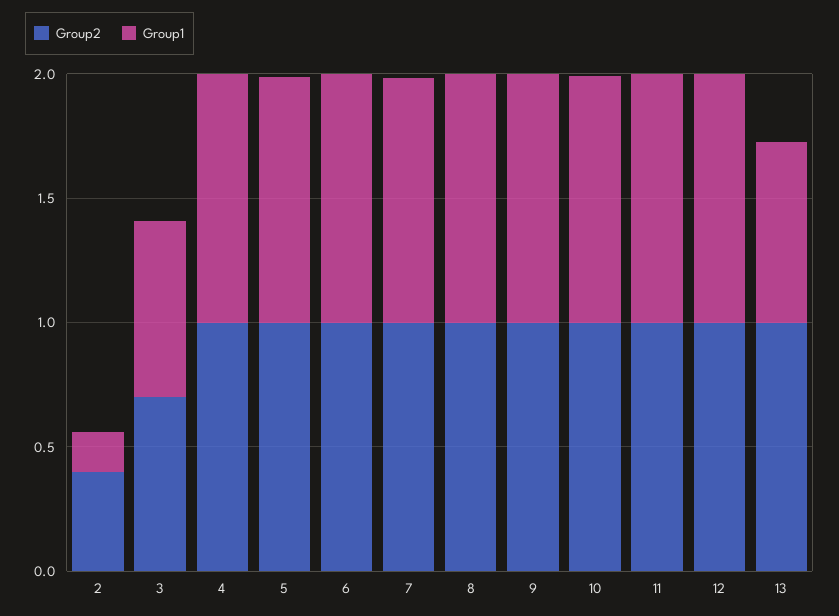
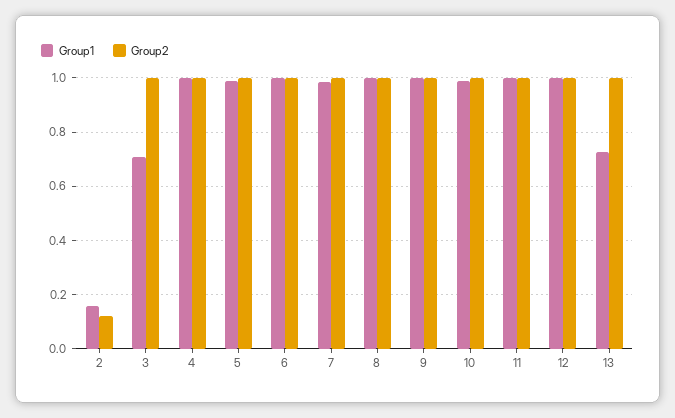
Group2, 2: 0.4 -> 0.125
Group2, 3: 0.7 -> 1

